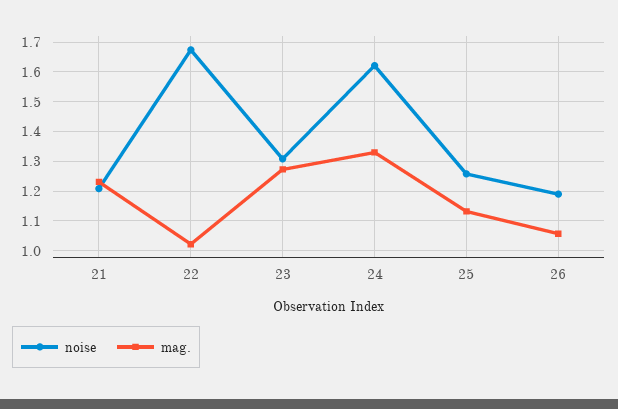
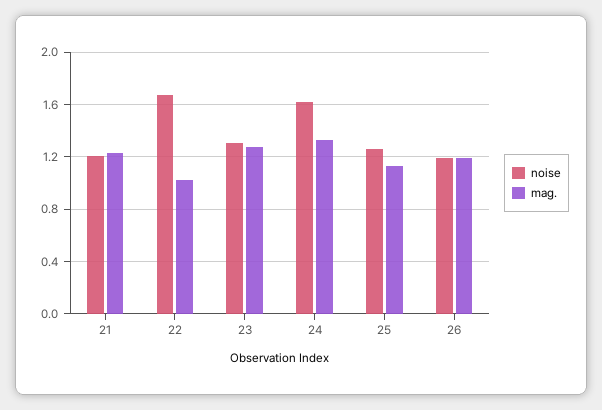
mag., 26: 1.05 -> 1.2

